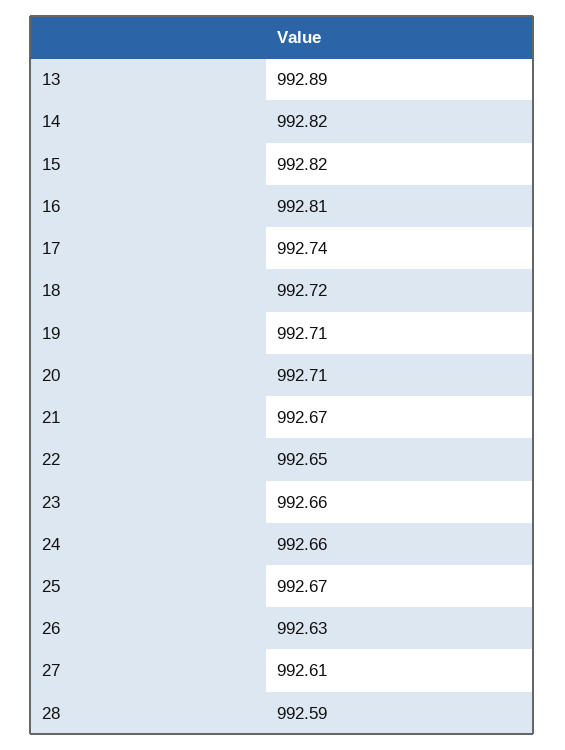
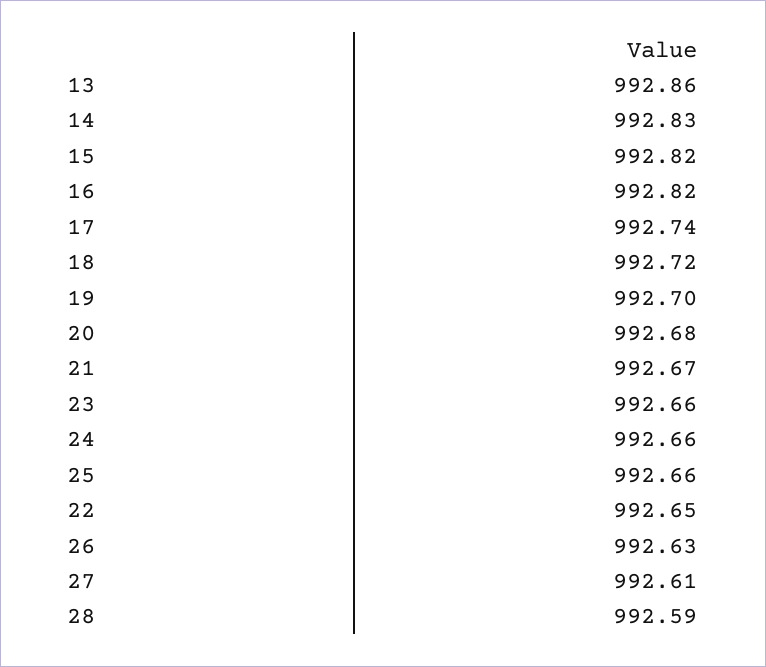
13: 992.89 -> 992.86
14: 992.82 -> 992.83
16: 992.81 -> 992.82
19: 992.71 -> 992.7
20: 992.71 -> 992.68
25: 992.67 -> 992.66

